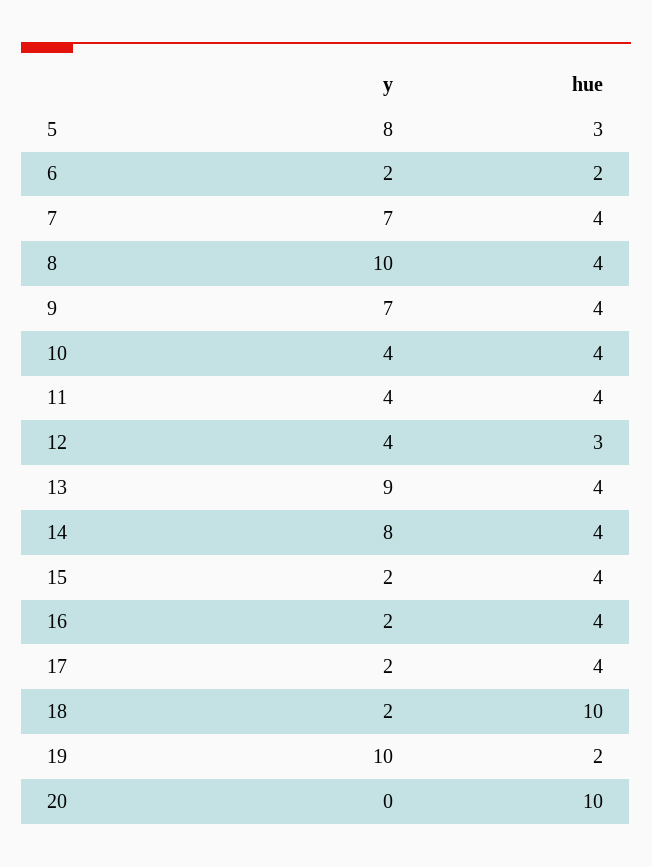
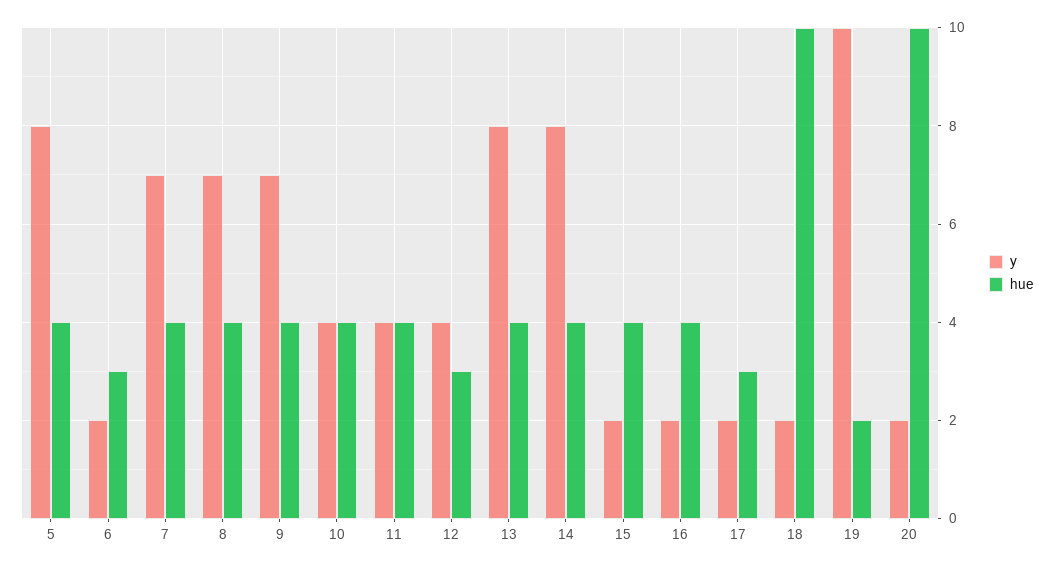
hue, 5: 3 -> 4
hue, 6: 2 -> 3
y, 8: 10 -> 7
y, 13: 9 -> 8
hue, 17: 4 -> 3
y, 20: 0 -> 2

